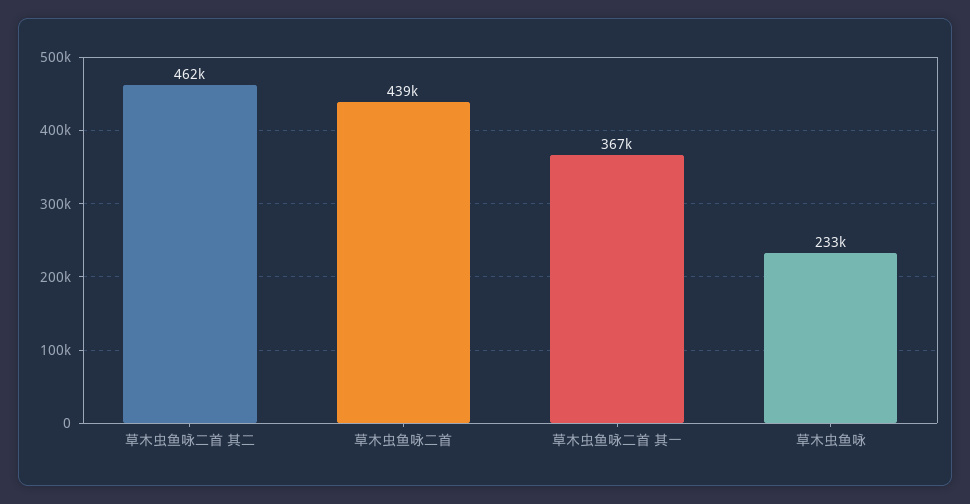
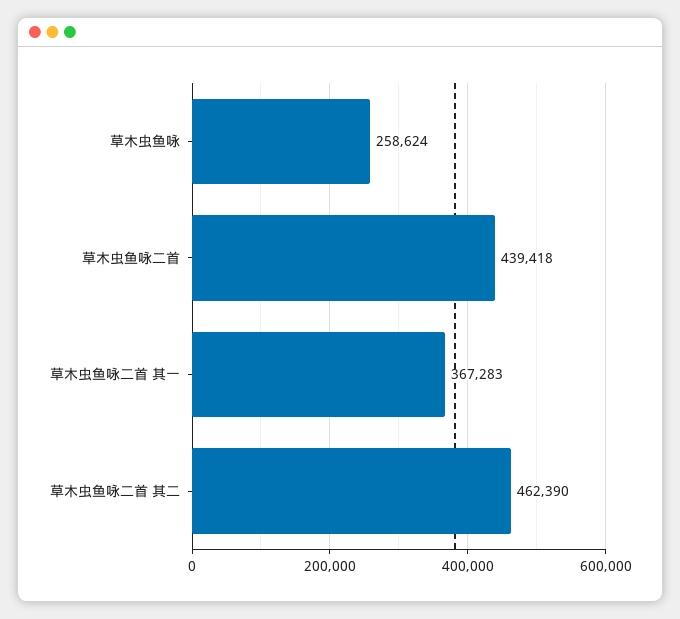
草木虫鱼咏: 233000 -> 258624

